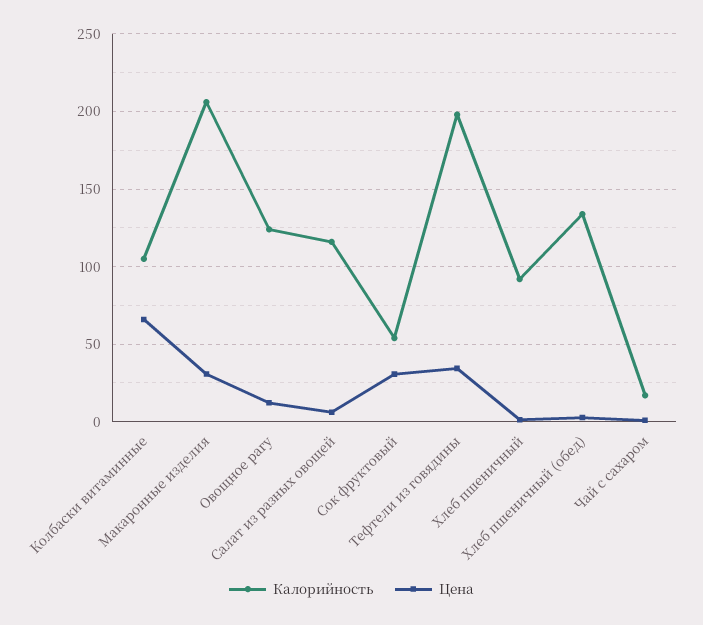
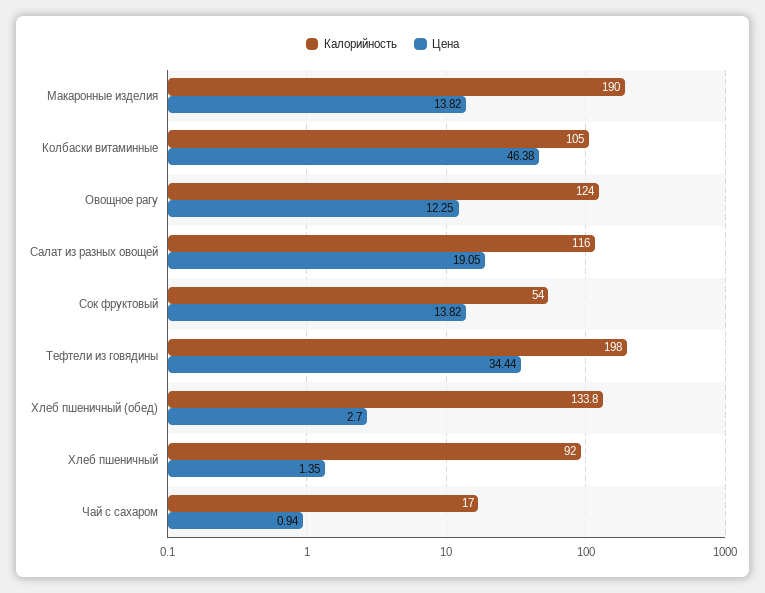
Цена, Колбаски витаминные: 65 -> 46.38
Калорийность, Макаронные изделия: 205 -> 190
Цена, Макаронные изделия: 30 -> 13.82
Цена, Салат из разных овощей: 5 -> 19.05
Цена, Сок фруктовый: 30 -> 13.82

